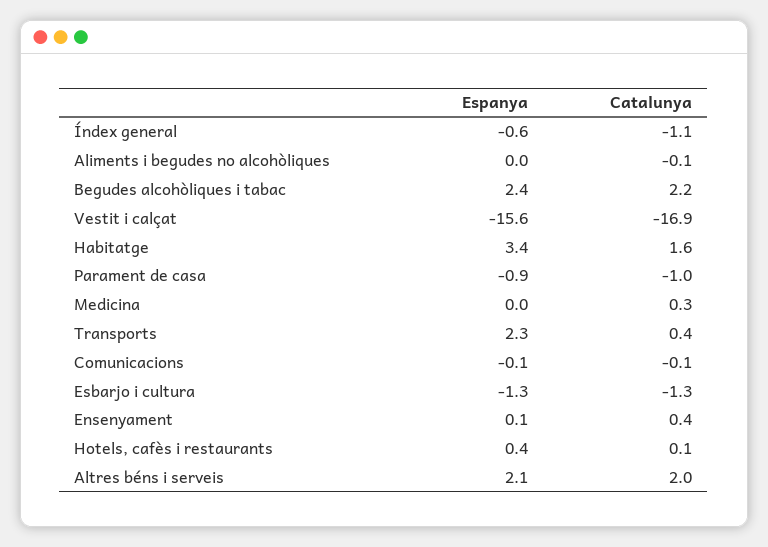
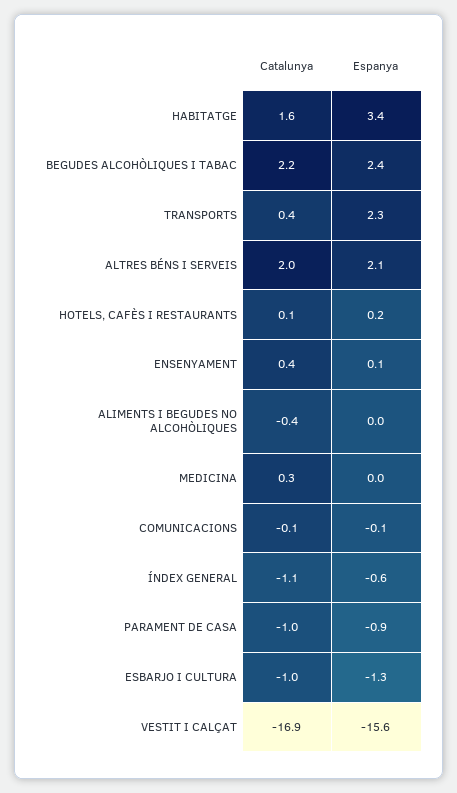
Catalunya, Aliments i begudes no alcohòliques: -0.1 -> -0.4
Catalunya, Esbarjo i cultura: -1.3 -> -1
Espanya, Hotels, cafès i restaurants: 0.4 -> 0.2

